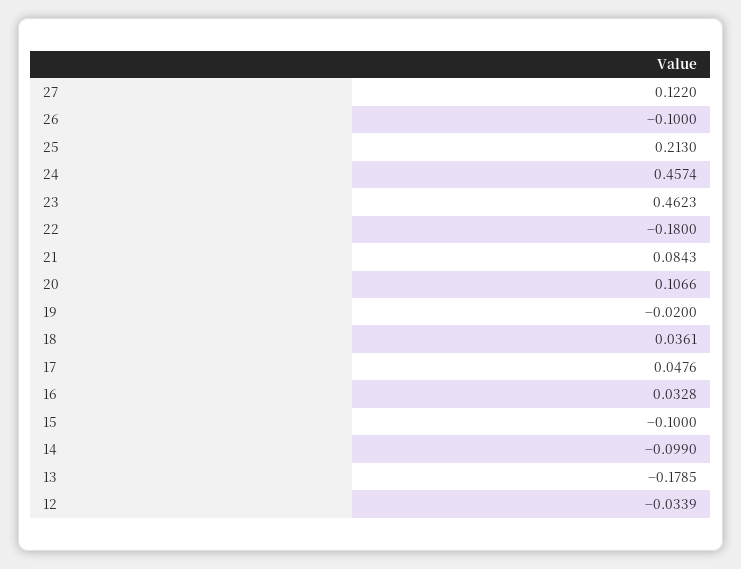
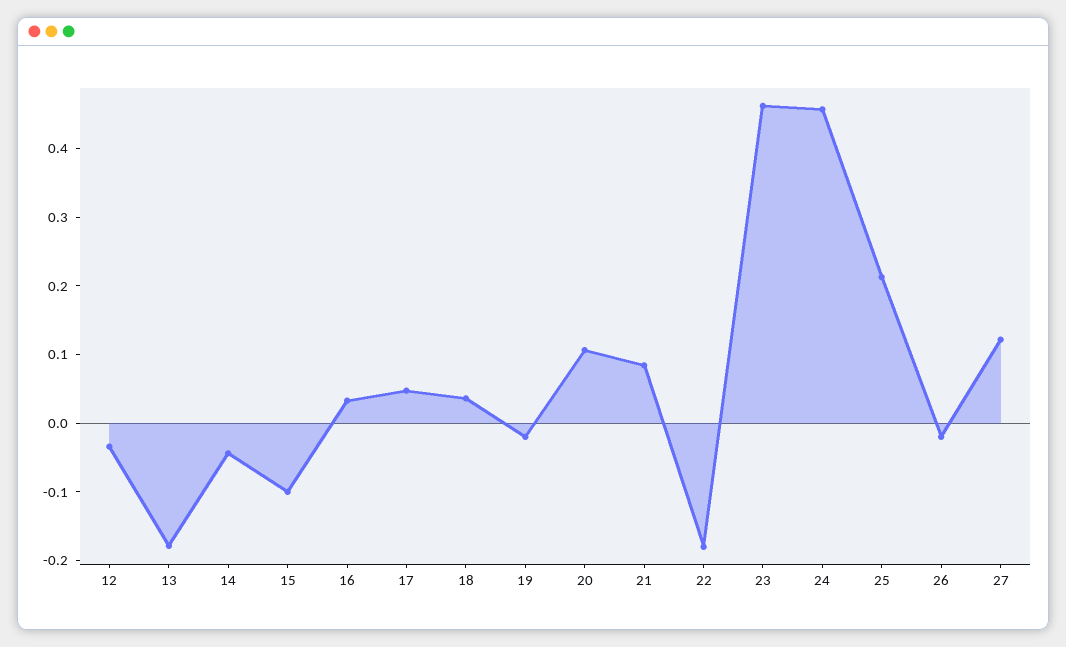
26: -0.1 -> -0.02
14: -0.099 -> -0.04

